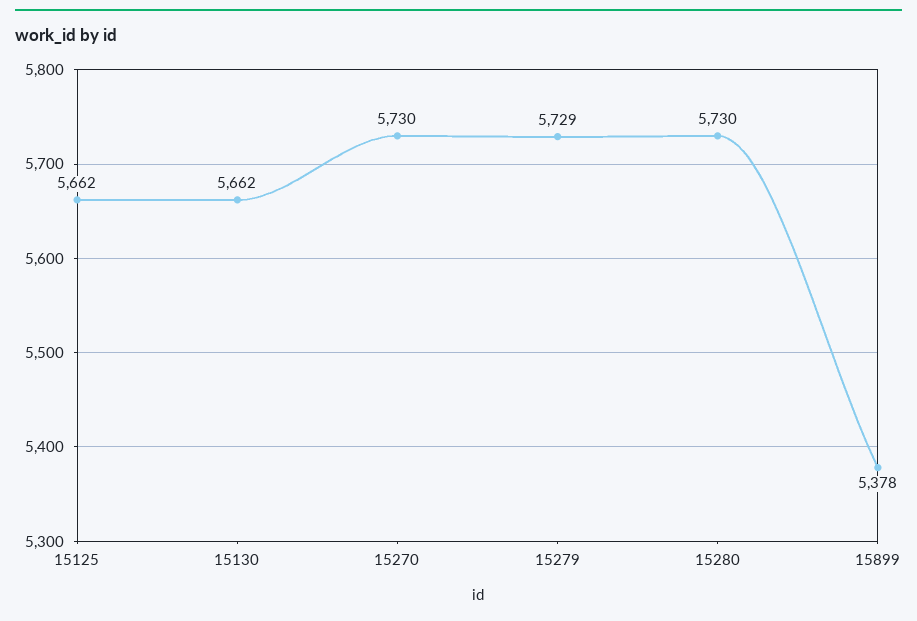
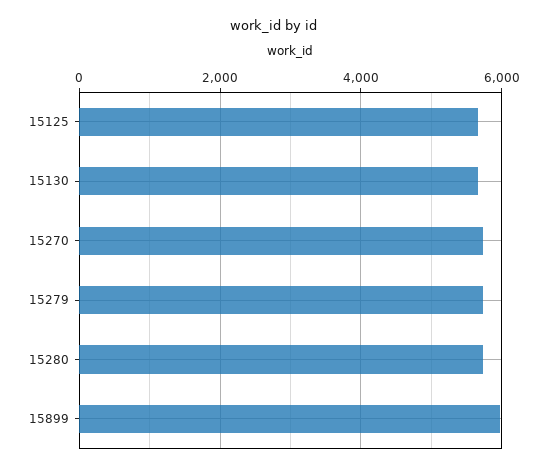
15899: 5378 -> 6000

